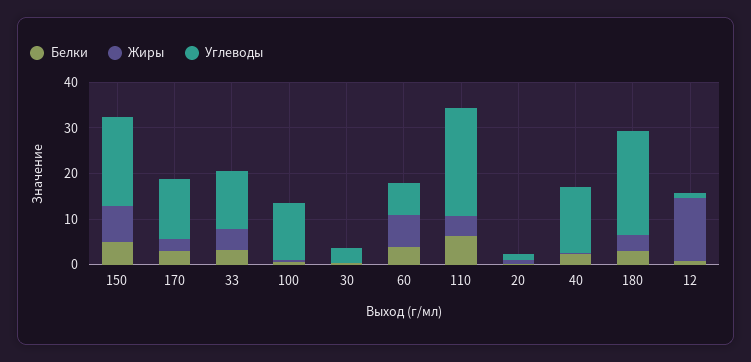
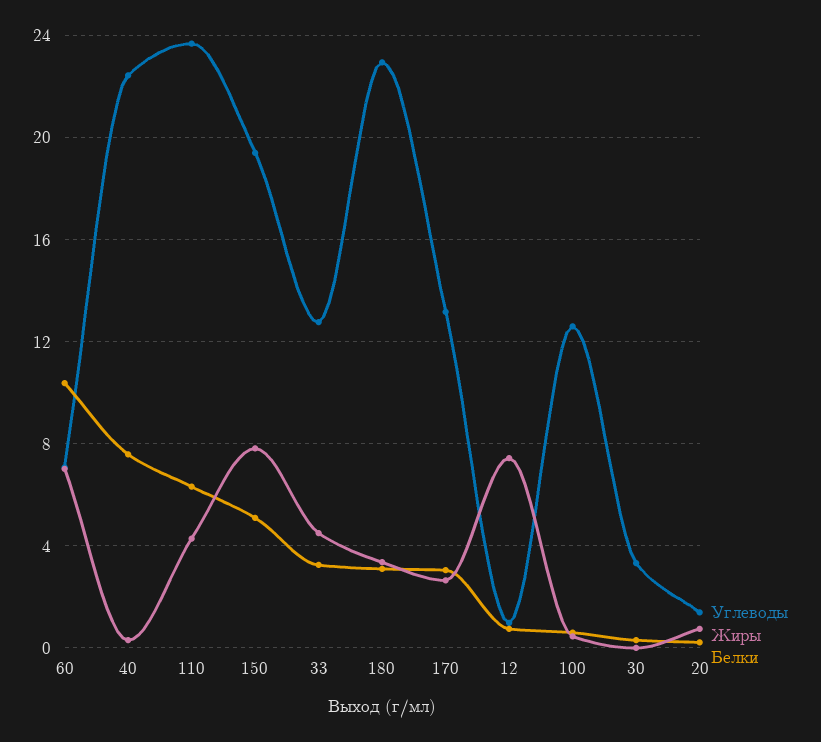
Белки, 60: 4 -> 10.5
Белки, 40: 2 -> 7.5
Углеводы, 40: 14 -> 22.5
Жиры, 12: 14 -> 7.5

